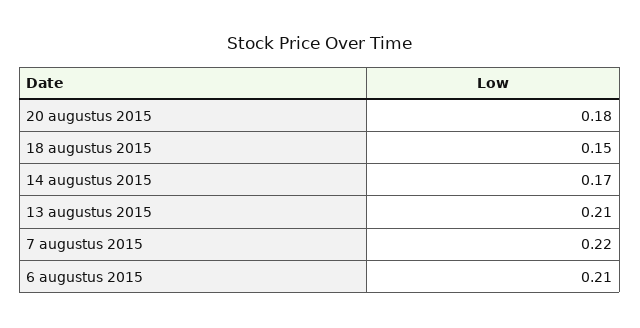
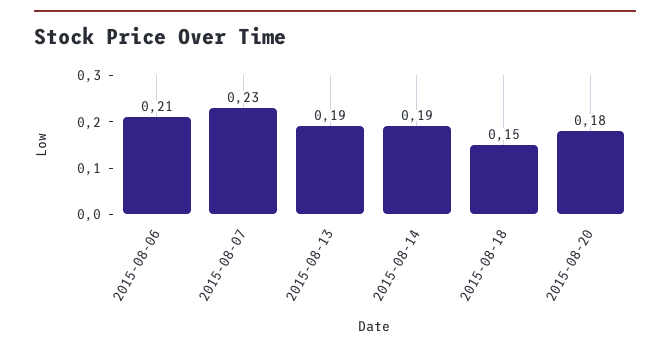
14 augustus 2015: 0.17 -> 0.19
13 augustus 2015: 0.21 -> 0.19
7 augustus 2015: 0.22 -> 0.23

